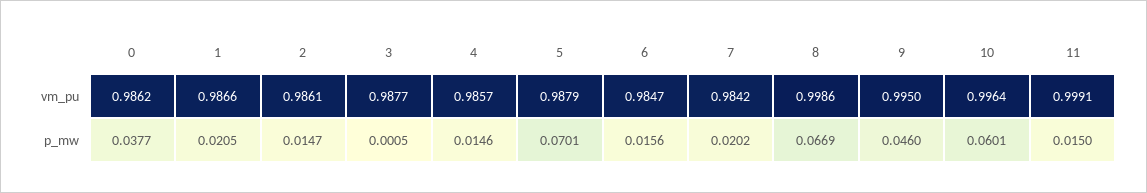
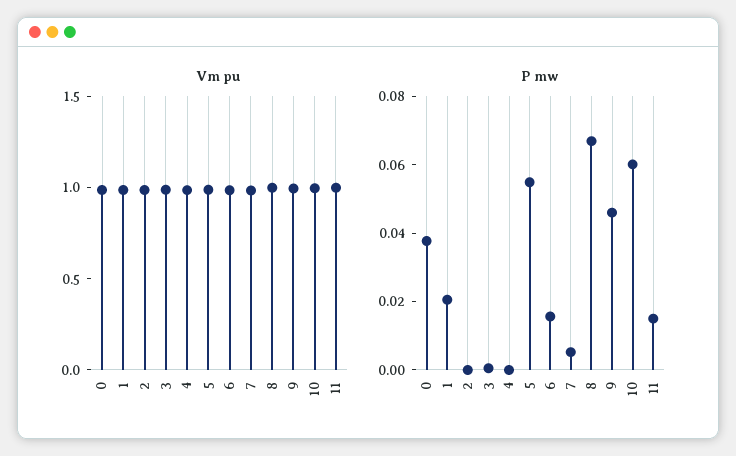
p_mw, 2: 0.0147 -> 0
p_mw, 4: 0.0146 -> 0
p_mw, 5: 0.0701 -> 0.055
p_mw, 7: 0.0202 -> 0.005

